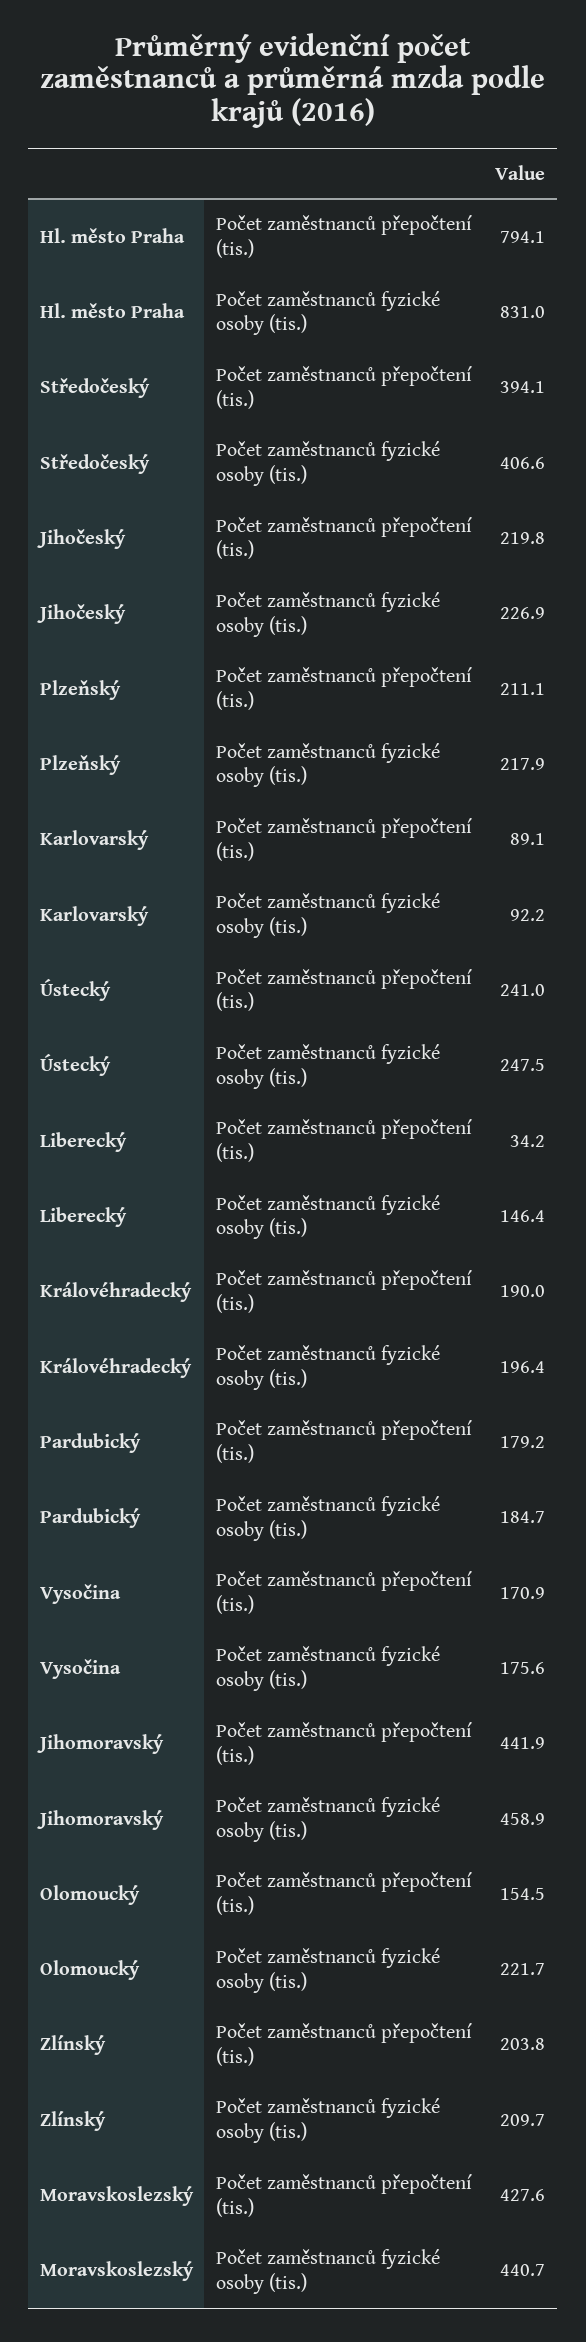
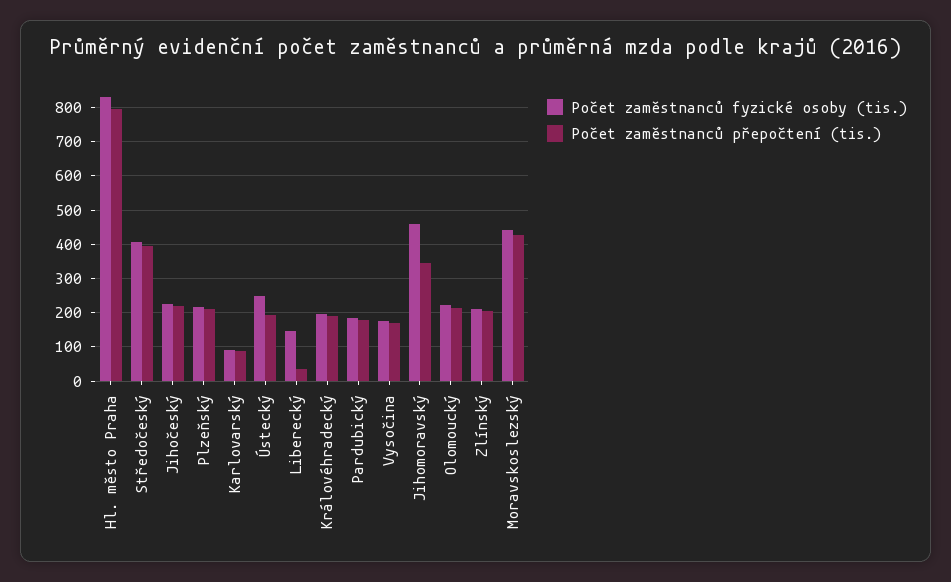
Počet zaměstnanců přepočtení (tis.), Ústecký: 241 -> 200
Počet zaměstnanců přepočtení (tis.), Jihomoravský: 441.9 -> 340
Počet zaměstnanců přepočtení (tis.), Olomoucký: 154.5 -> 220

